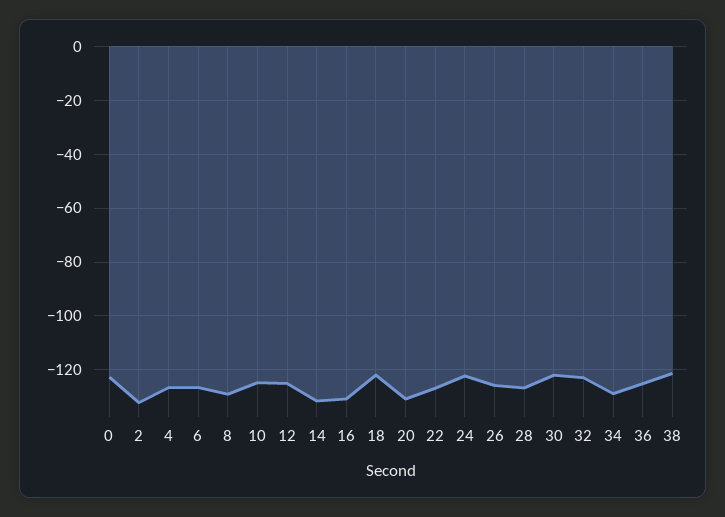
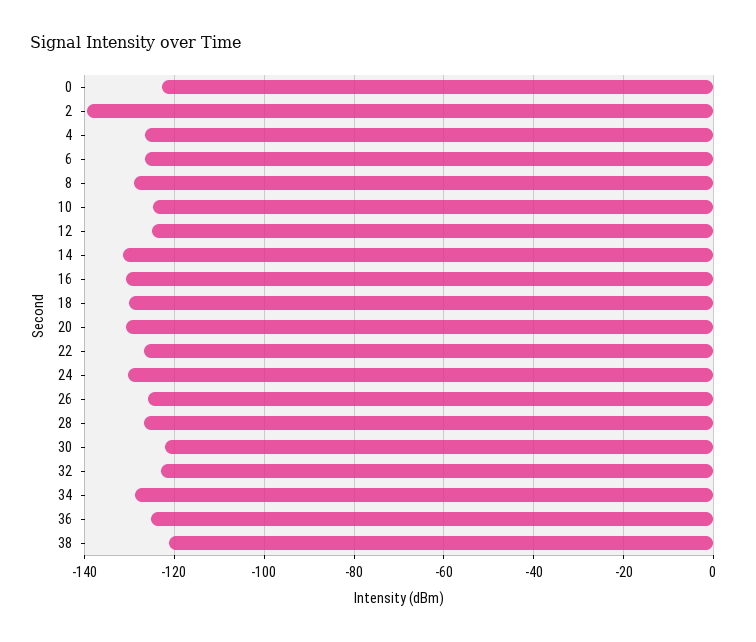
2: -132.5 -> -140
18: -122.5 -> -130
24: -122.5 -> -130

